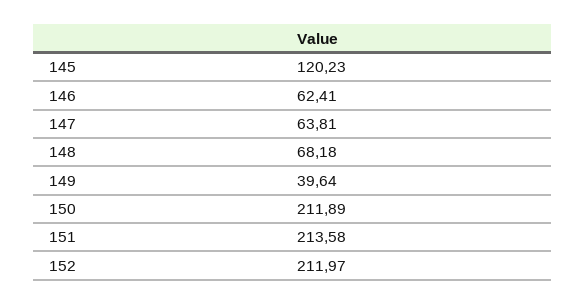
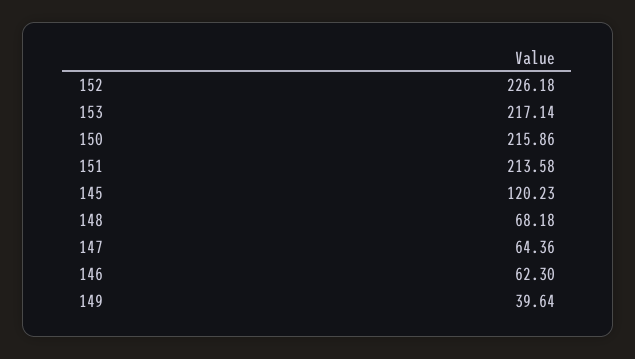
146: 62.41 -> 62.3
147: 63.81 -> 64.36
150: 211.89 -> 215.86
152: 211.97 -> 226.18
153: none -> 217.14

